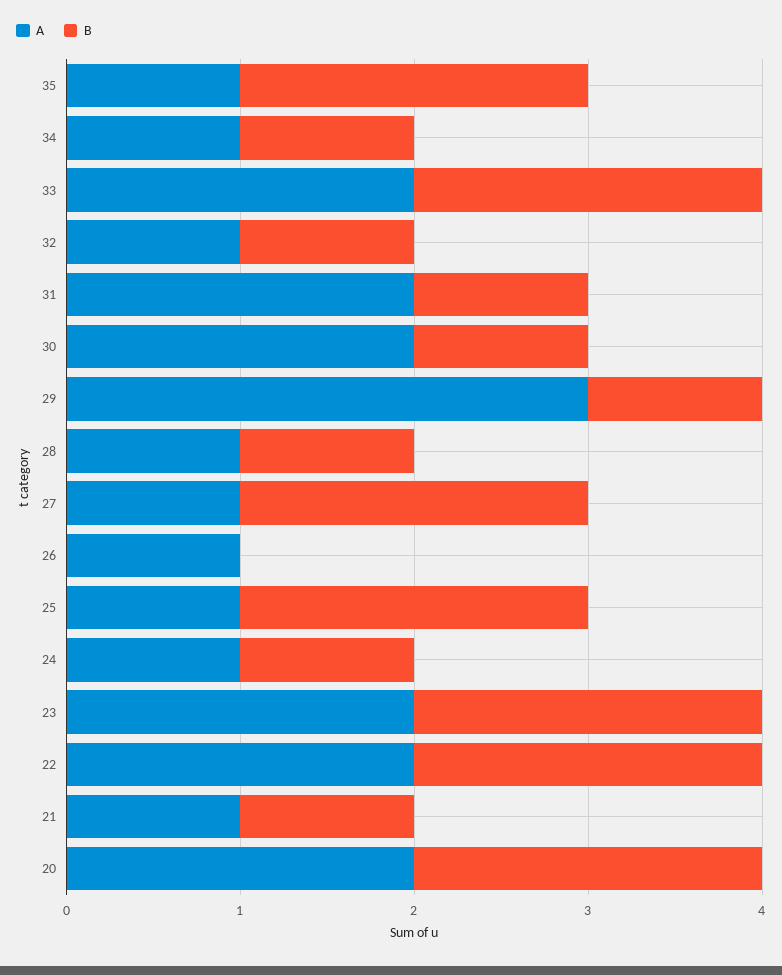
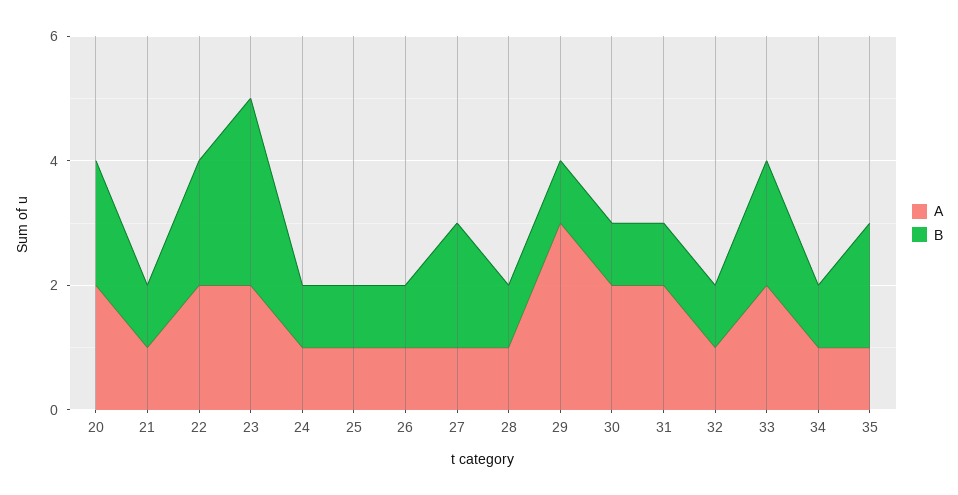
B, 26: 0 -> 1
B, 25: 2 -> 1
B, 23: 2 -> 3

